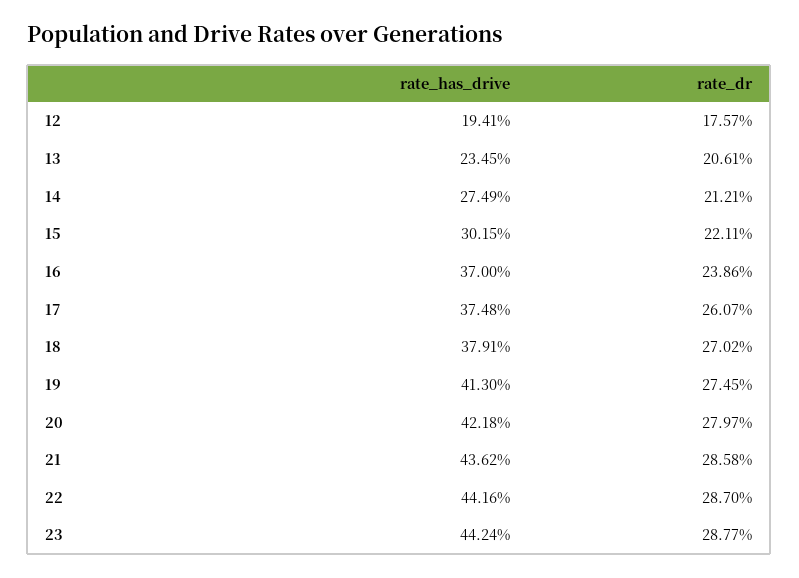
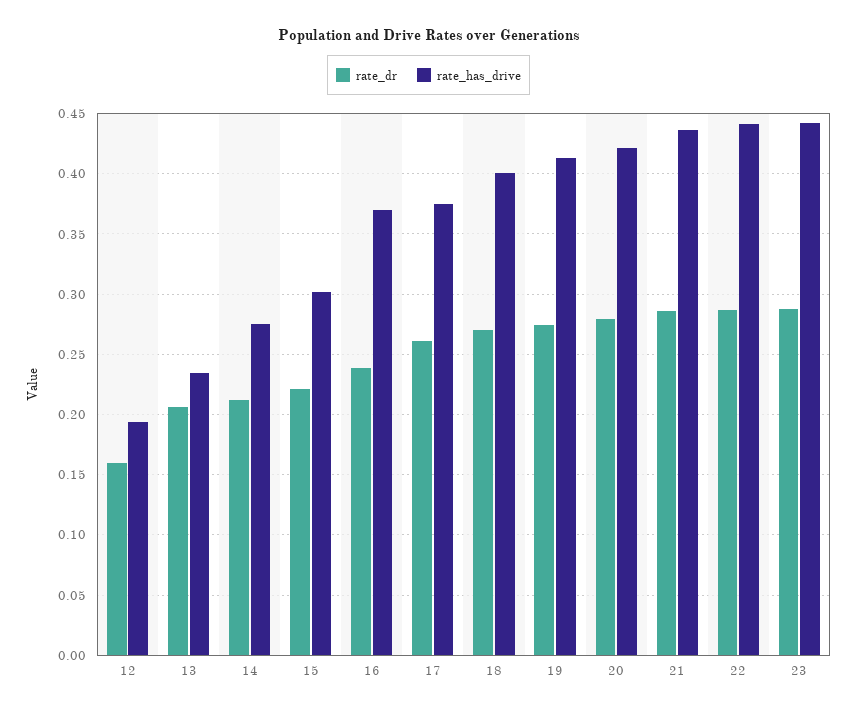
rate_dr, 12: 0.1757 -> 0.16
rate_has_drive, 18: 0.3791 -> 0.4

